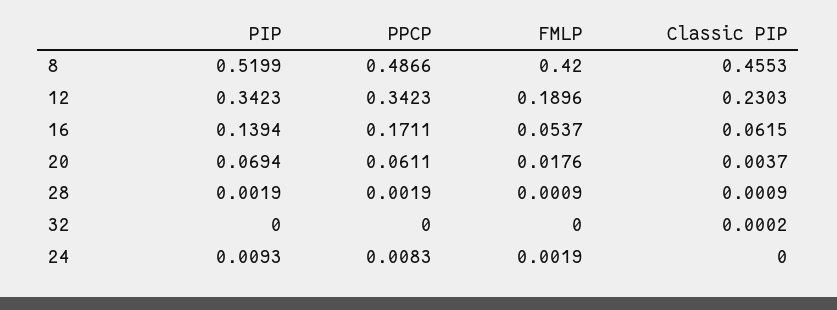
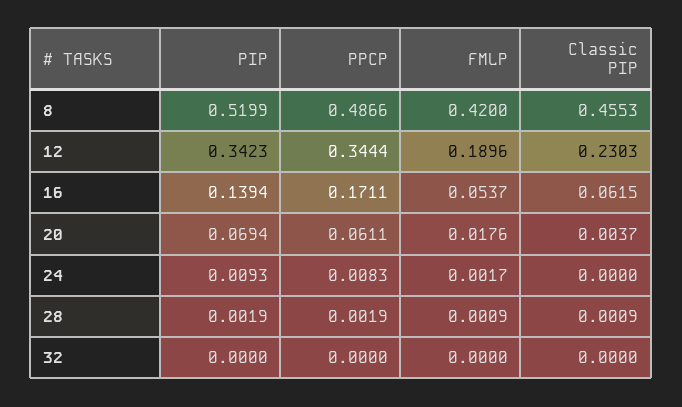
PPCP, 12: 0.3423 -> 0.3444
Classic PIP, 32: 0.0002 -> 0
FMLP, 24: 0.0019 -> 0.0017

